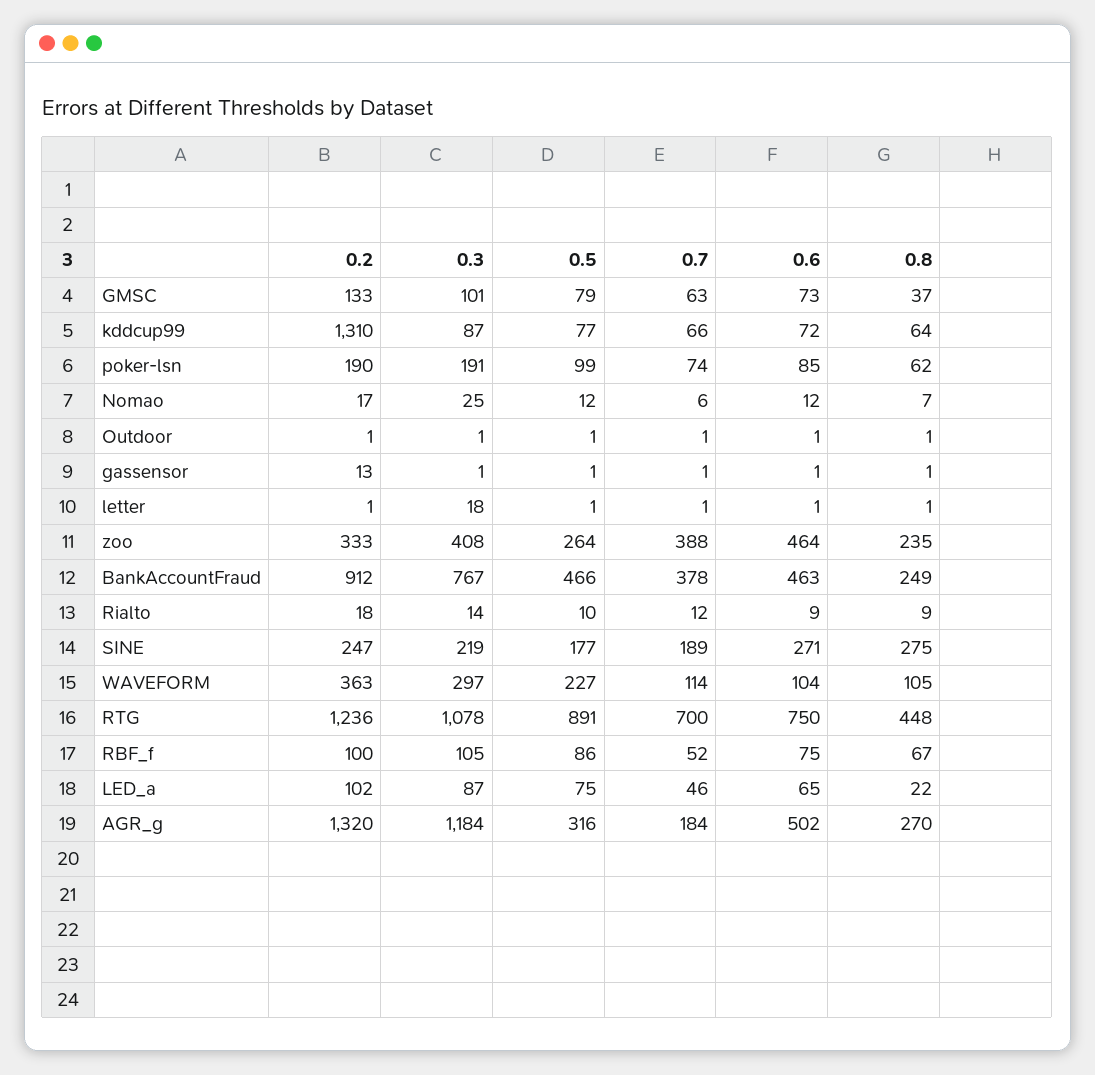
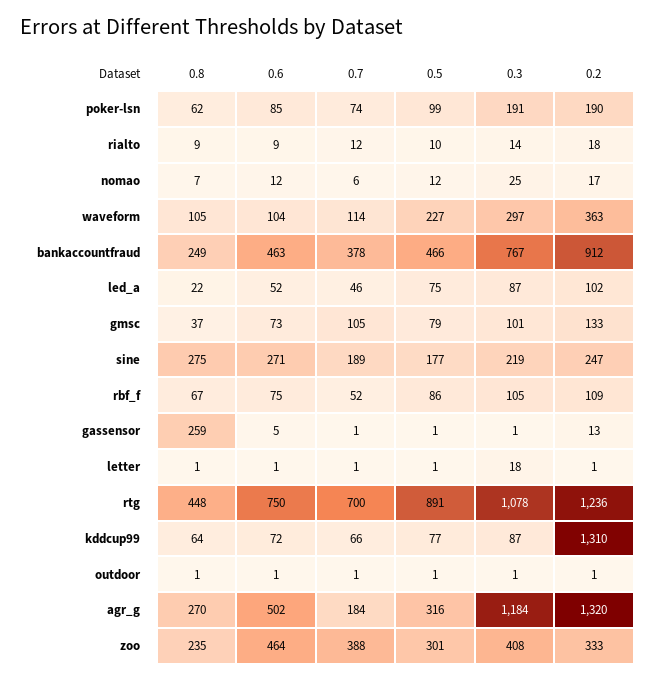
0.7, GMSC: 63 -> 105
0.6, gassensor: 1 -> 5
0.8, gassensor: 1 -> 259
0.5, zoo: 264 -> 301
0.2, RBF_f: 100 -> 109
0.6, LED_a: 65 -> 52

